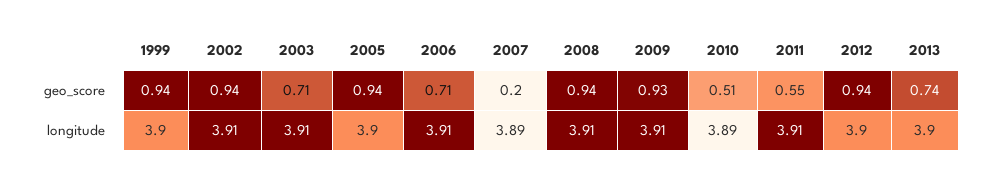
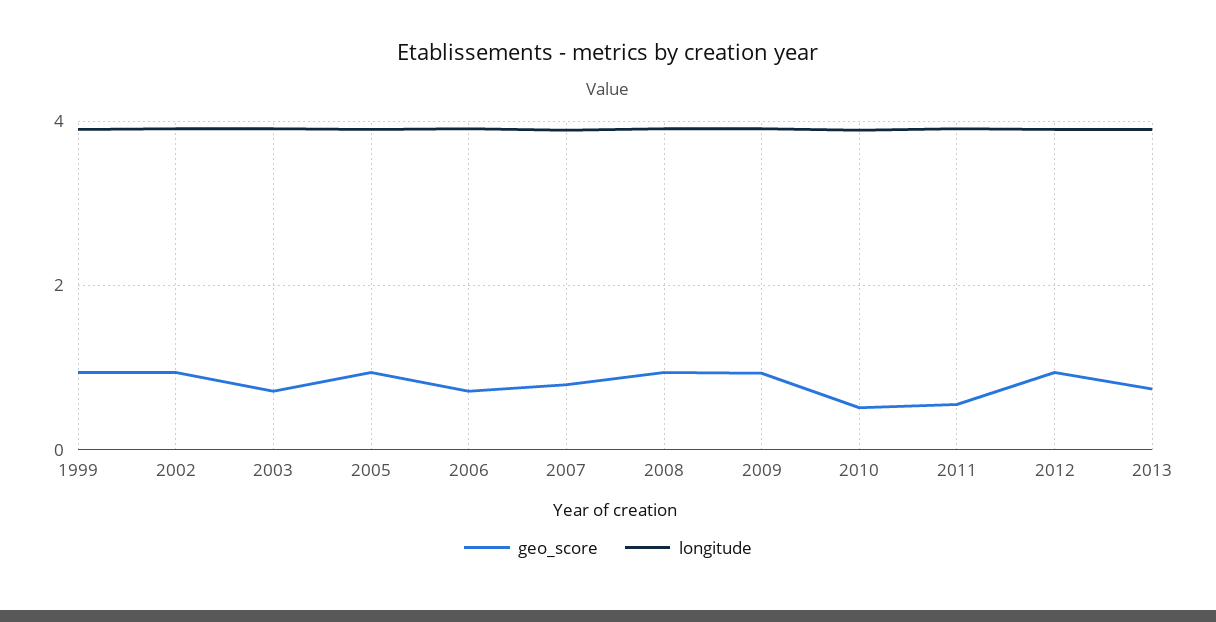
geo_score, 2007: 0.2 -> 0.8

